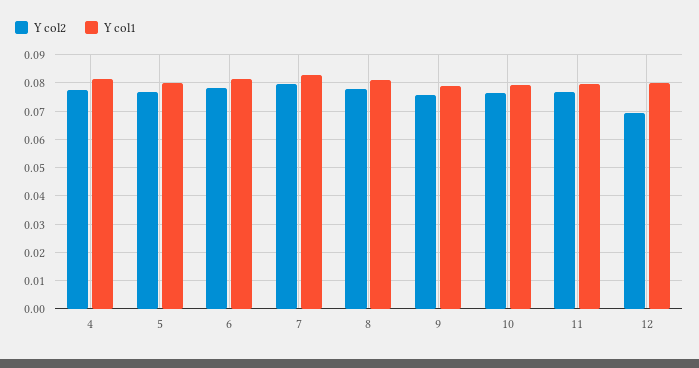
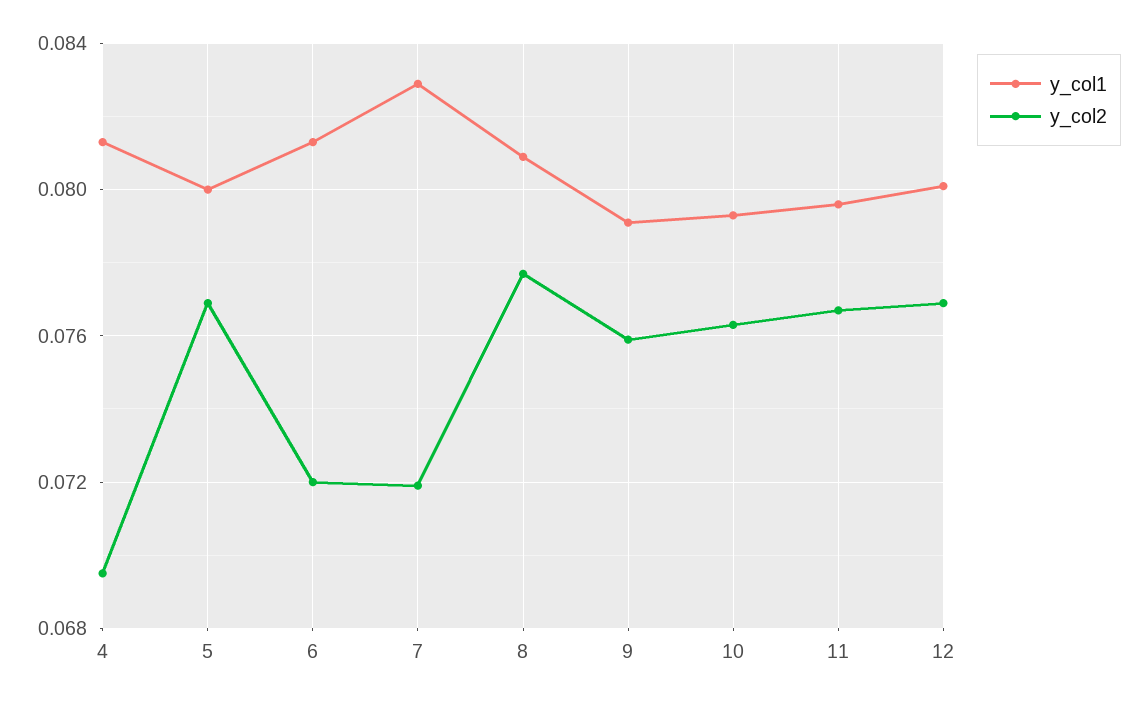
Y col2, 4: 0.0775 -> 0.0695
Y col2, 6: 0.0775 -> 0.072
Y col2, 7: 0.08 -> 0.072
Y col2, 12: 0.07 -> 0.077

